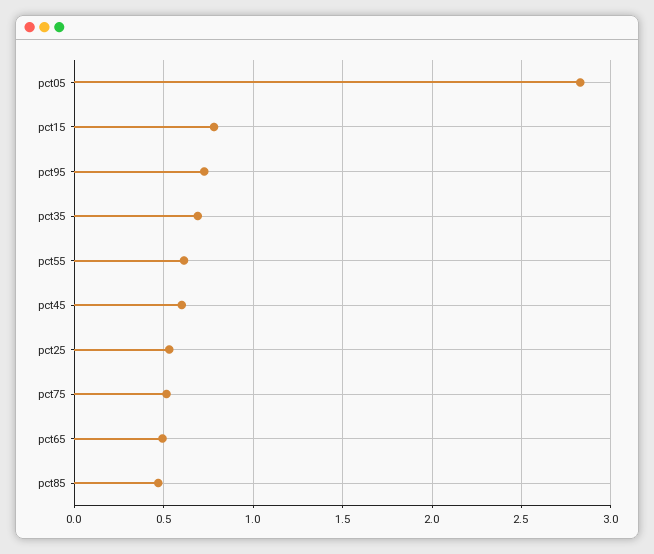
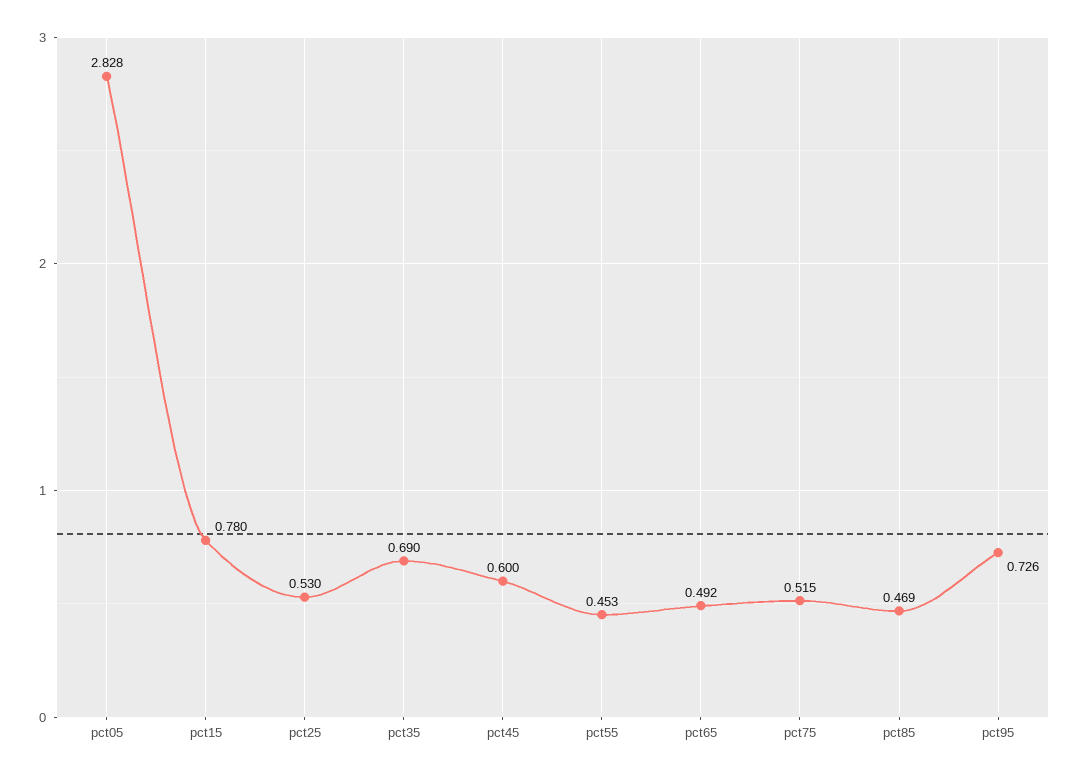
pct55: 0.6 -> 0.453

